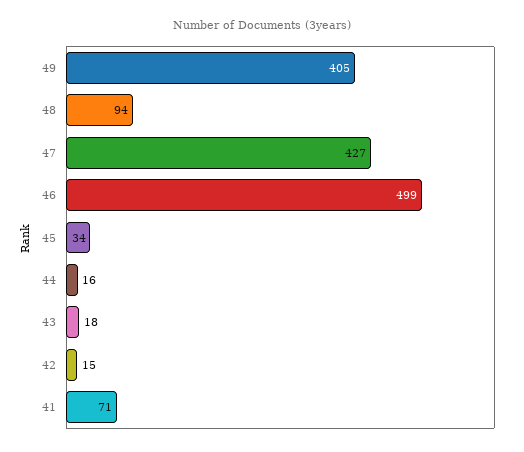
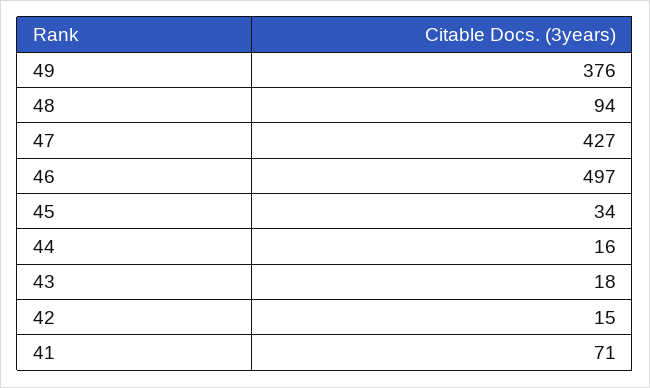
49: 405 -> 376
46: 499 -> 497

